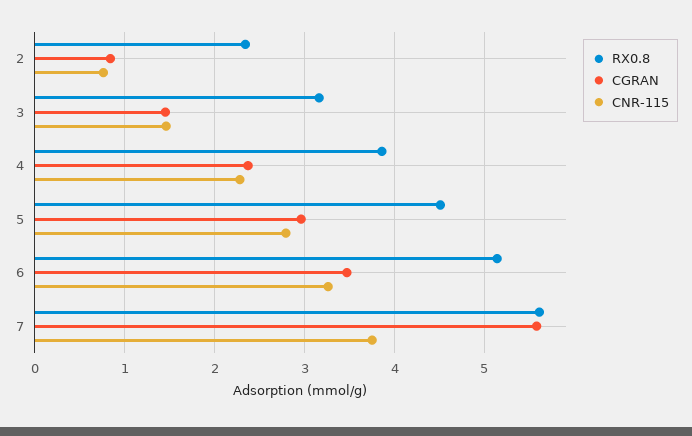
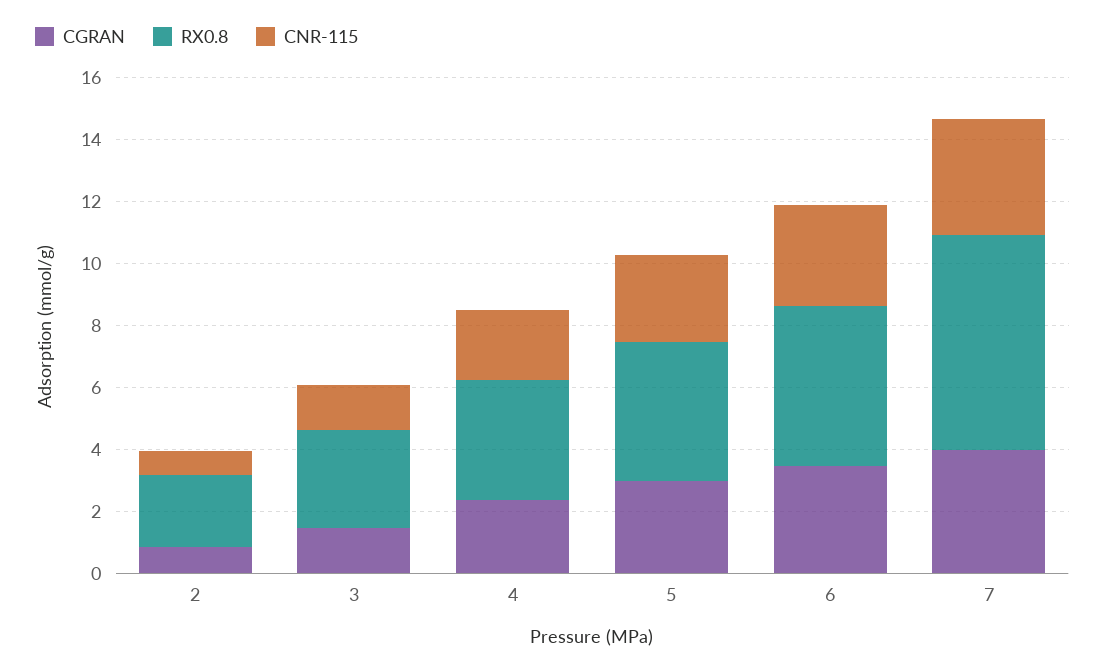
RX0.8, 7: 5.6 -> 7
CGRAN, 7: 5.6 -> 4

